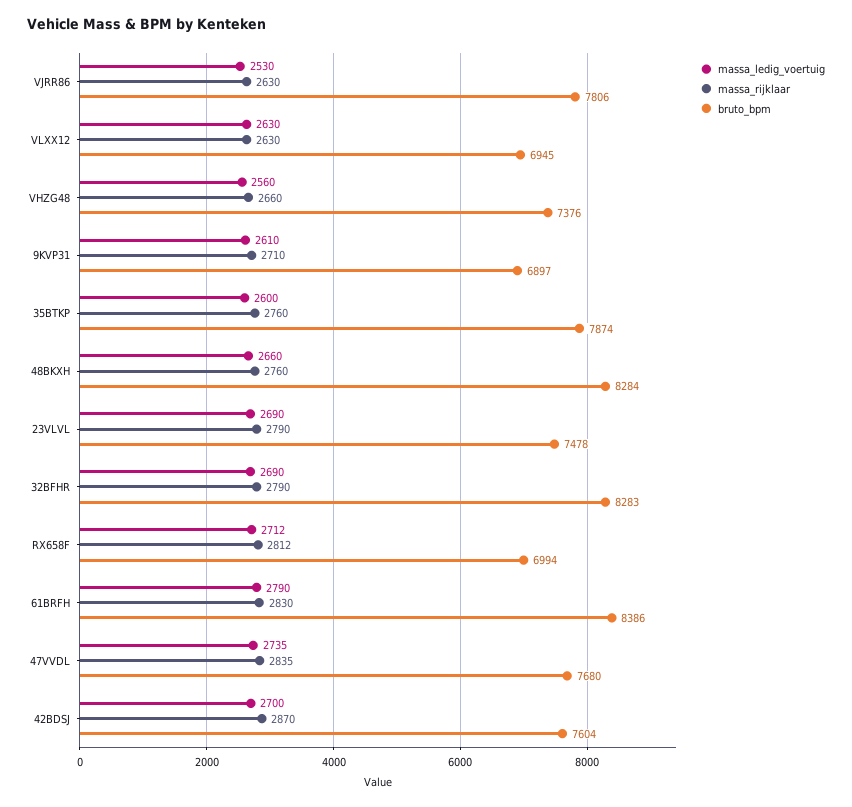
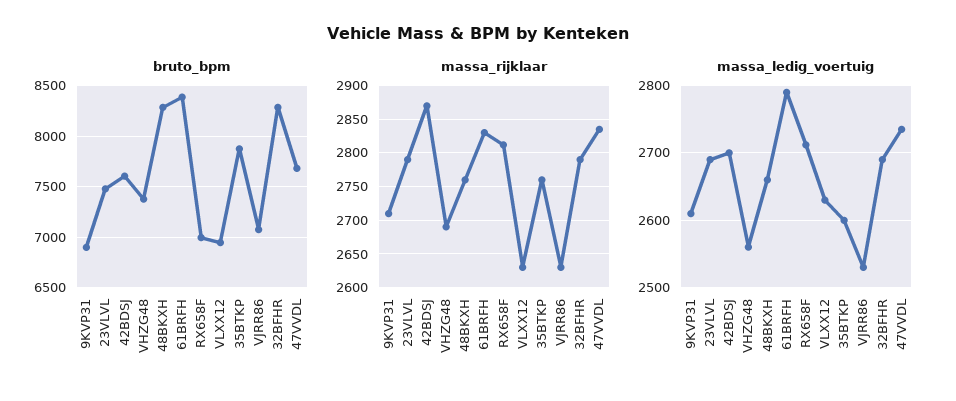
bruto_bpm, VJRR86: 7806 -> 7100
massa_rijklaar, VHZG48: 2660 -> 2690

